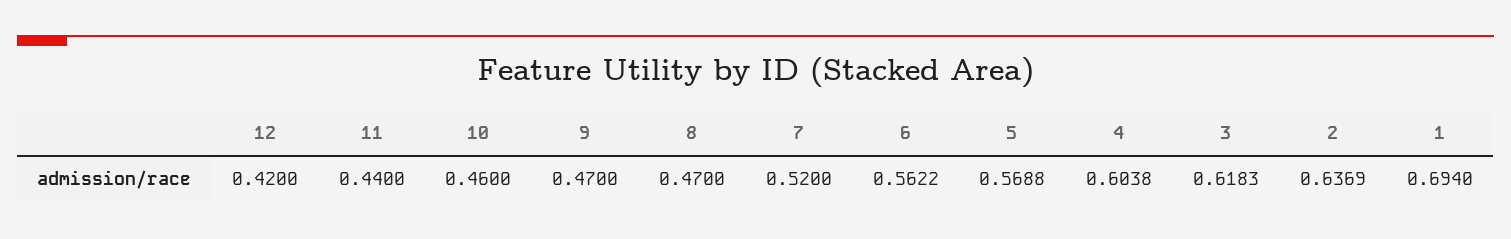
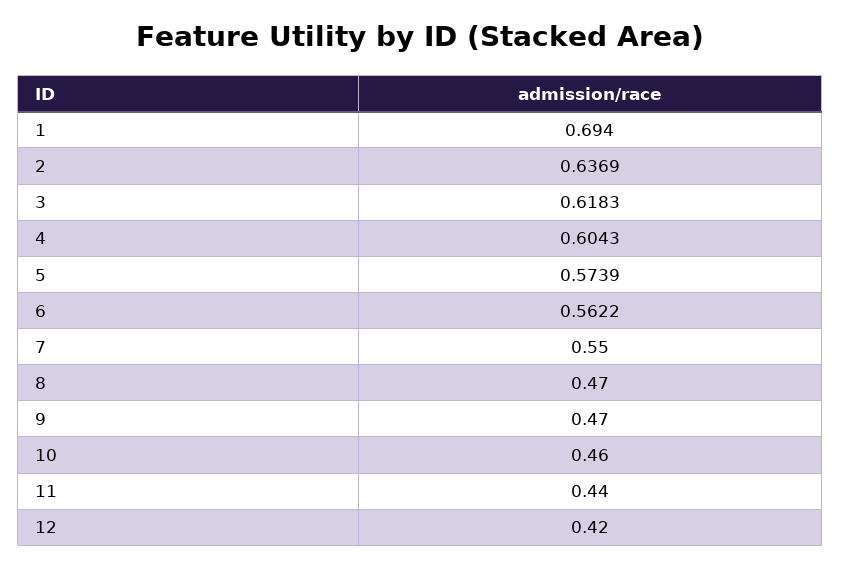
7: 0.52 -> 0.55
5: 0.5688 -> 0.5739
4: 0.6038 -> 0.6043

